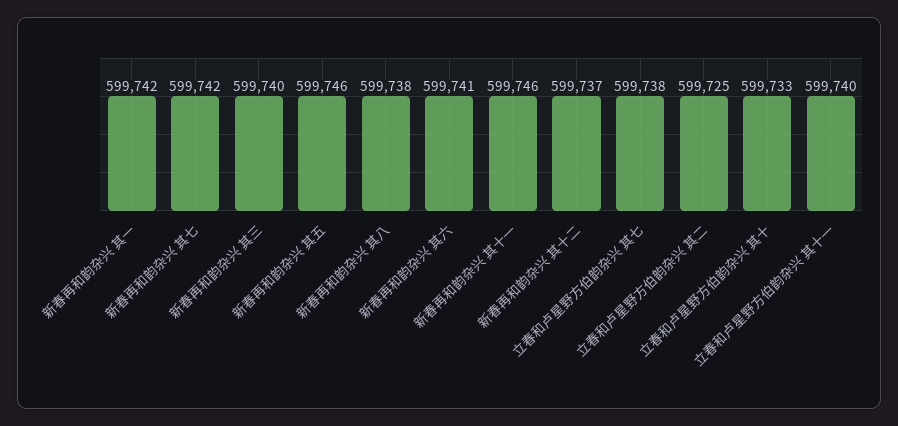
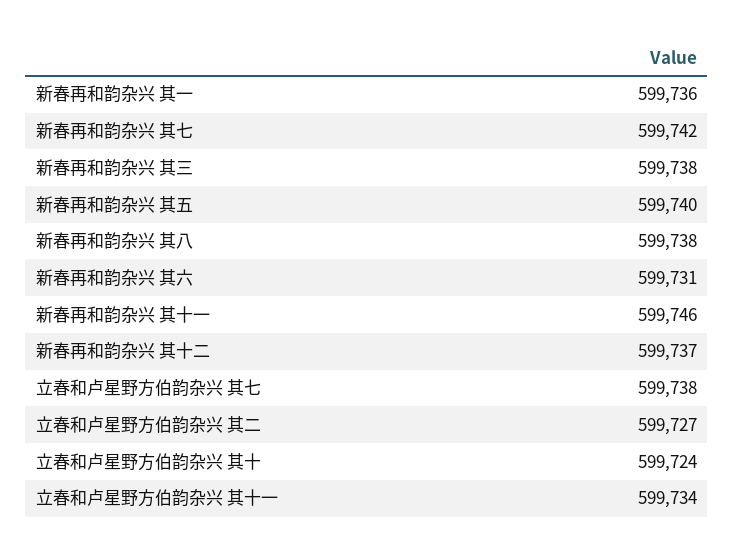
新春再和韵杂兴 其一: 599742 -> 599736
新春再和韵杂兴 其三: 599740 -> 599738
新春再和韵杂兴 其五: 599746 -> 599740
新春再和韵杂兴 其六: 599741 -> 599731
立春和卢星野方伯韵杂兴 其二: 599725 -> 599727
立春和卢星野方伯韵杂兴 其十: 599733 -> 599724
立春和卢星野方伯韵杂兴 其十一: 599740 -> 599734

